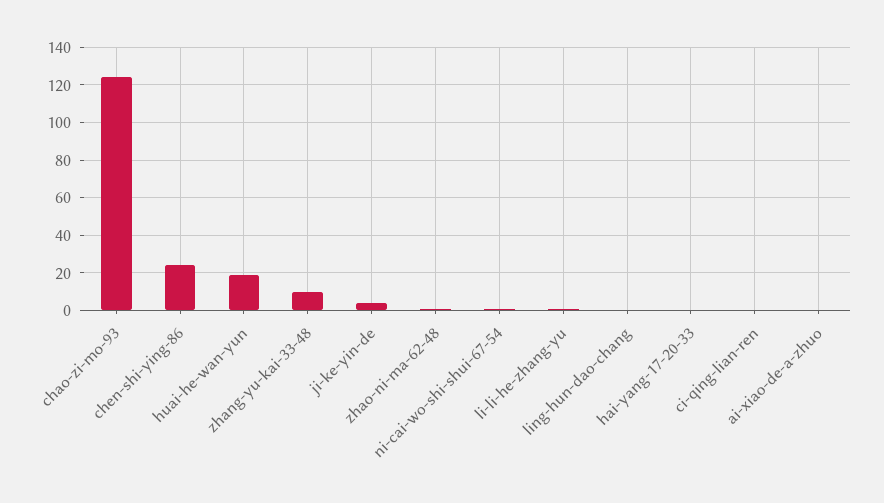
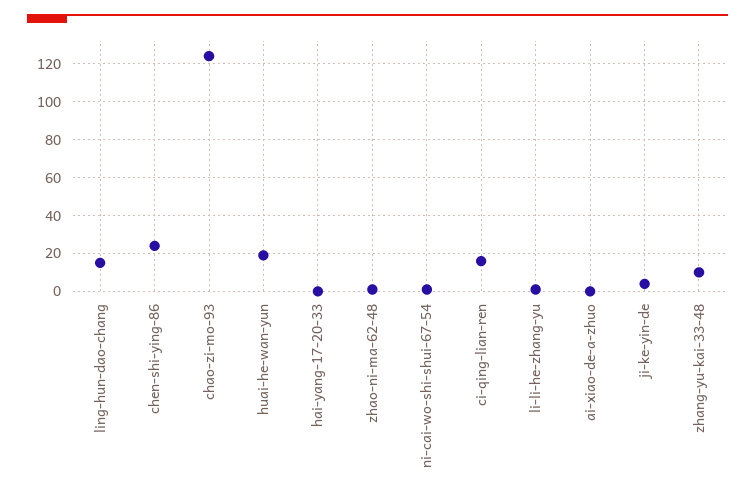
ling-hun-dao-chang: 0 -> 15
ci-qing-lian-ren: 0 -> 15

